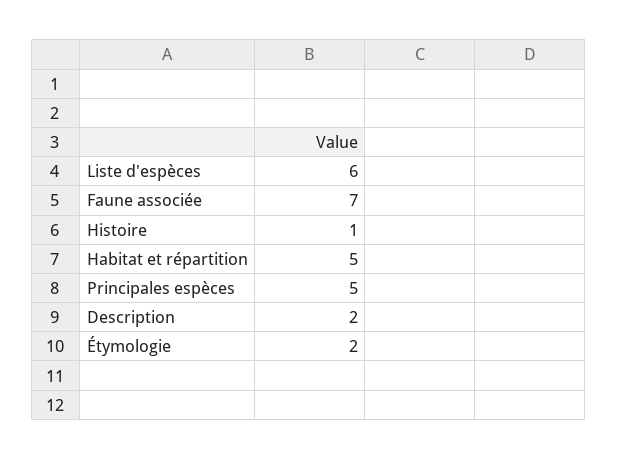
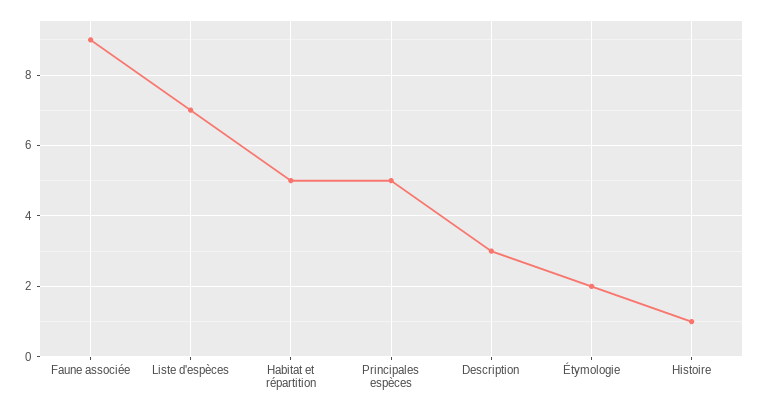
Liste d'espèces: 6 -> 7
Faune associée: 7 -> 9
Description: 2 -> 3

